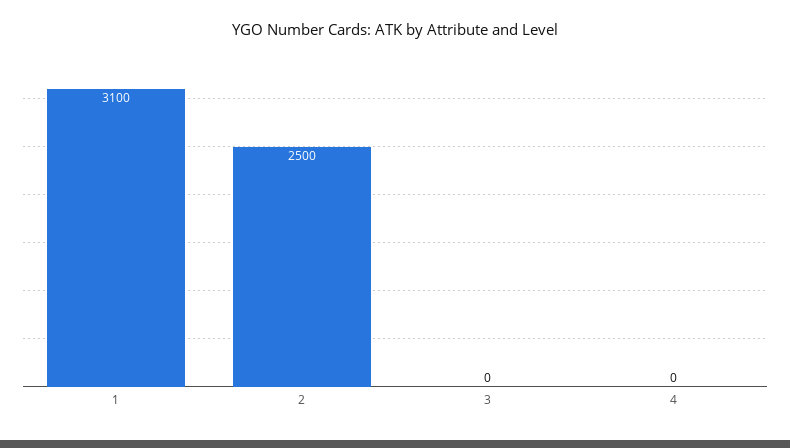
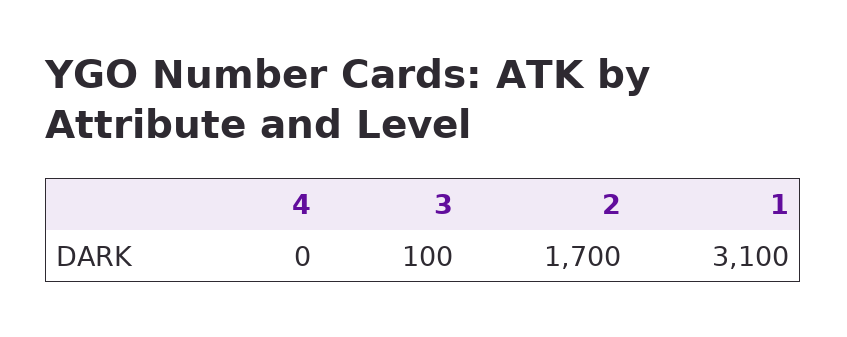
2: 2500 -> 1700
3: 0 -> 100

